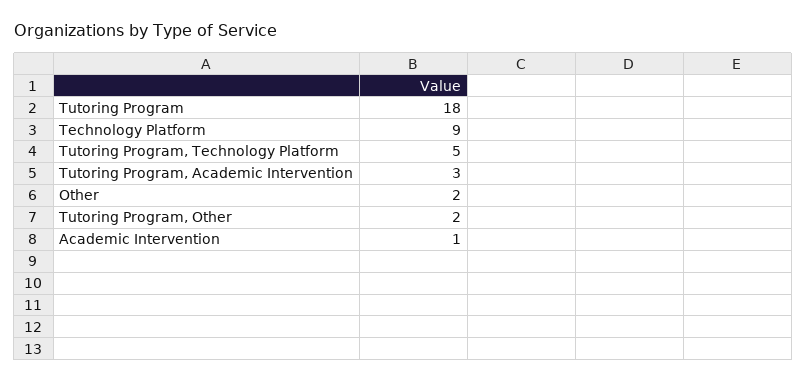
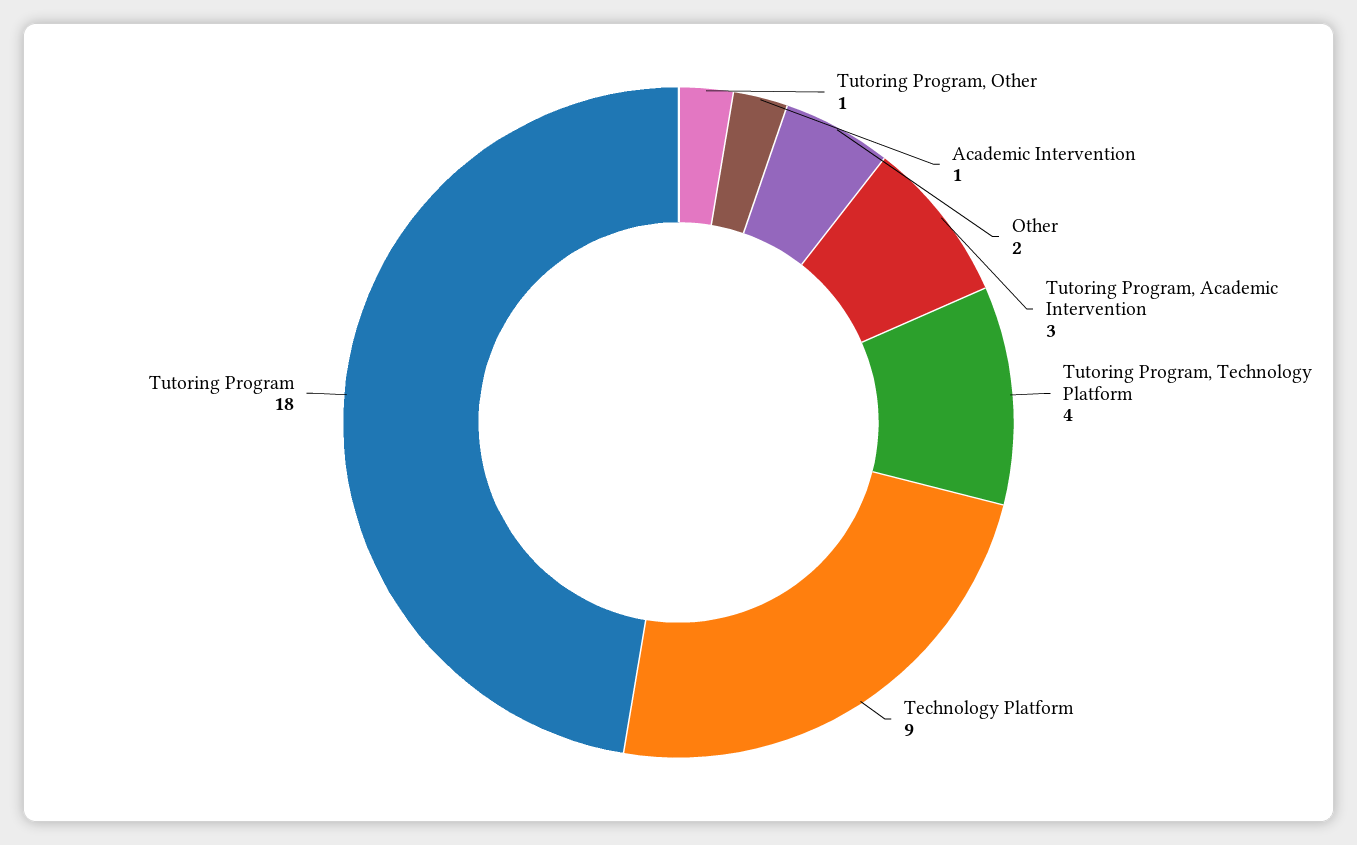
Tutoring Program, Technology Platform: 5 -> 4
Tutoring Program, Other: 2 -> 1

